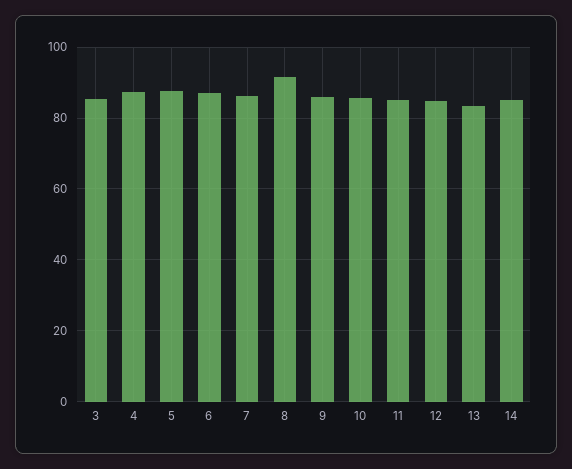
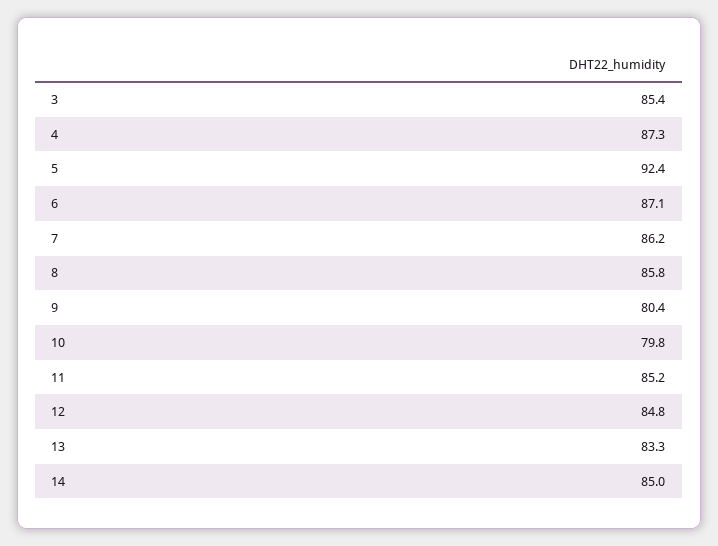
5: 88 -> 92.4
8: 92 -> 85.8
9: 86 -> 80.4
10: 86 -> 79.8

